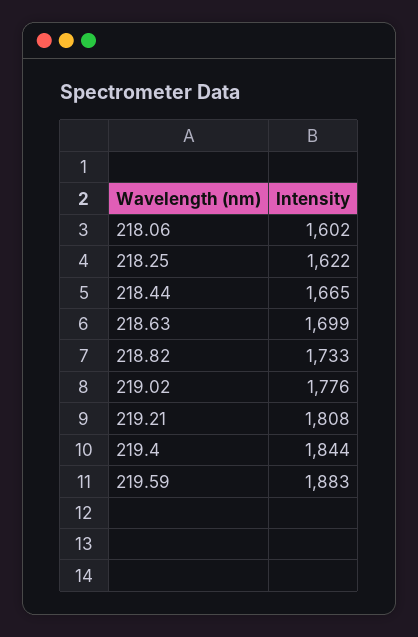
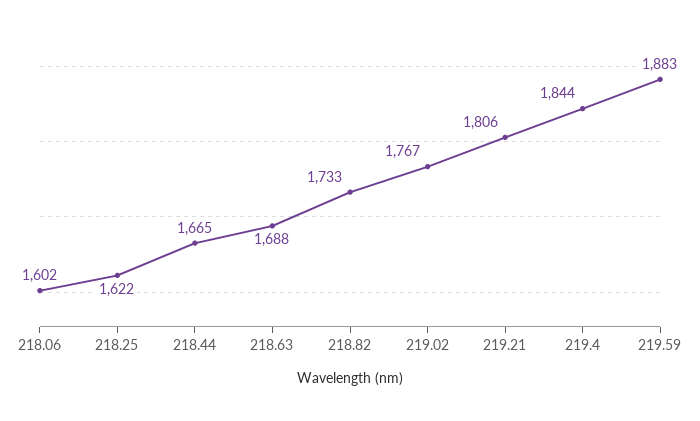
218.63: 1699 -> 1688
219.02: 1776 -> 1767
219.21: 1808 -> 1806

